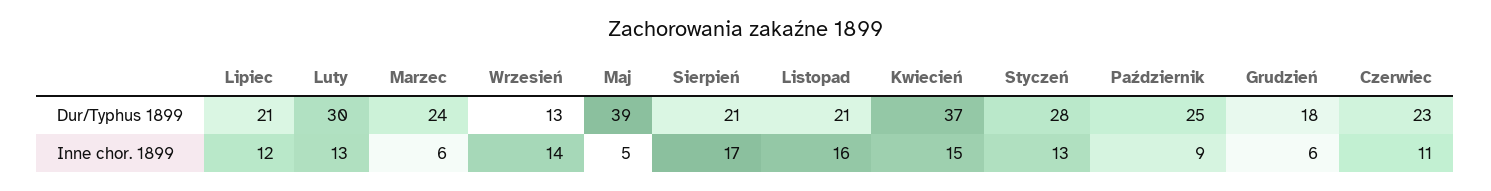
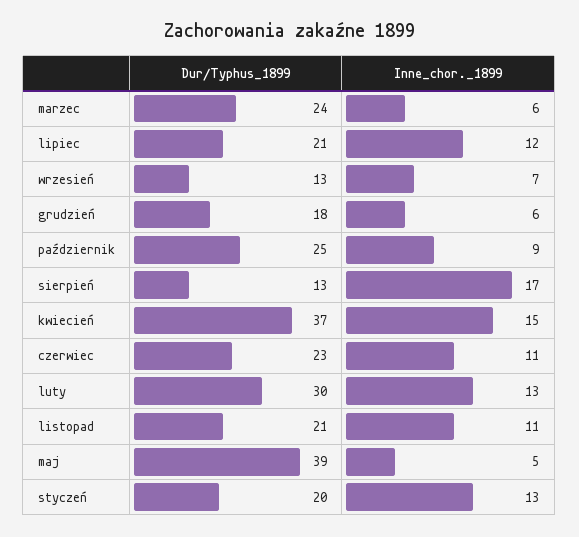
Sierpień, Dur/Typhus 1899: 21 -> 13
Styczeń, Dur/Typhus 1899: 28 -> 20
Wrzesień, Inne chor. 1899: 14 -> 7
Listopad, Inne chor. 1899: 16 -> 11

